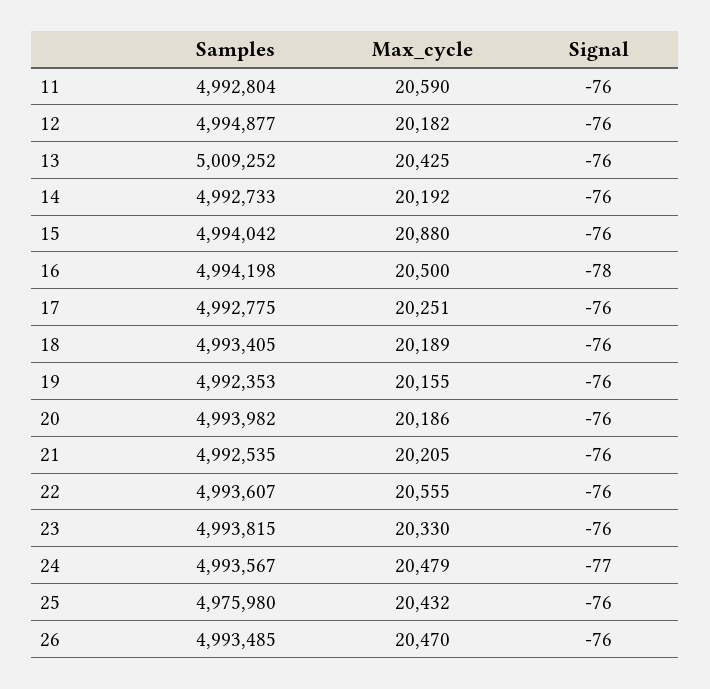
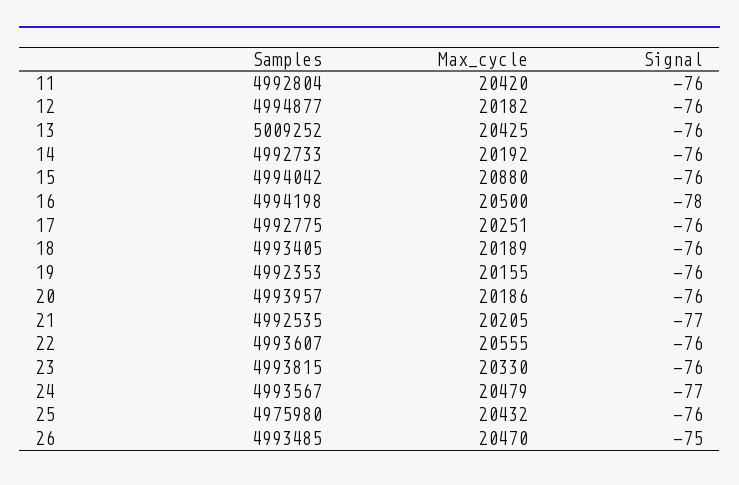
Max_cycle, 11: 20590 -> 20420
Samples, 20: 4993982 -> 4993957
Signal, 21: -76 -> -77
Signal, 26: -76 -> -75

